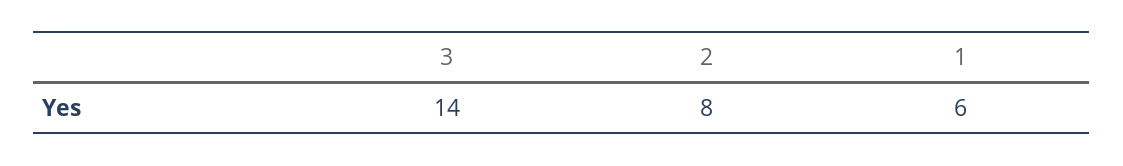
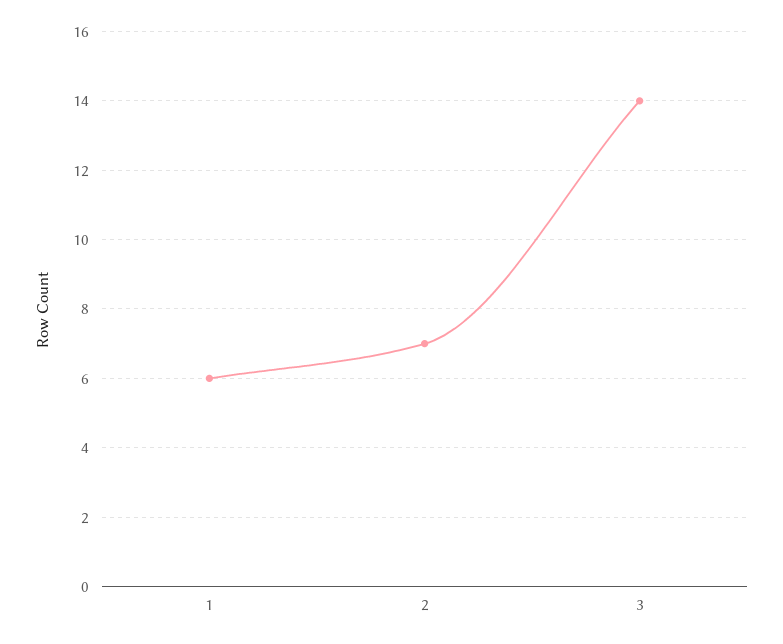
2: 8 -> 7

